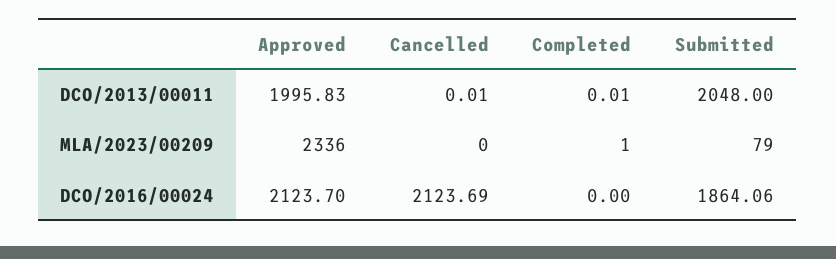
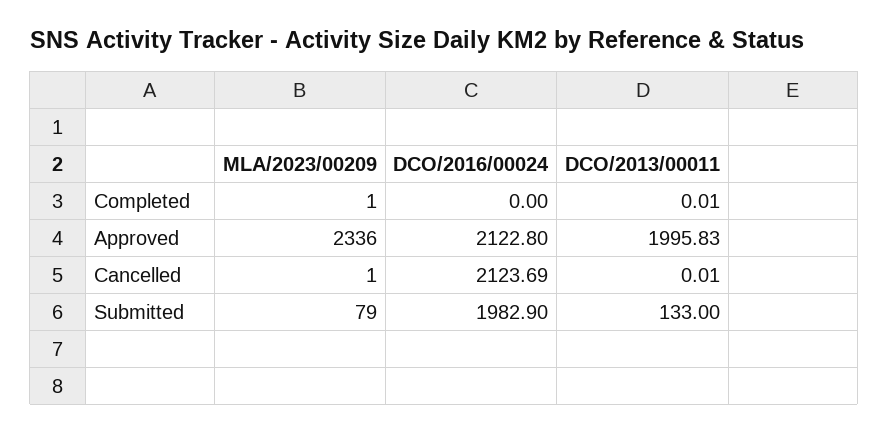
Submitted, DCO/2013/00011: 2048 -> 133
Cancelled, MLA/2023/00209: 0 -> 1
Approved, DCO/2016/00024: 2123.7 -> 2122.8
Submitted, DCO/2016/00024: 1864.06 -> 1982.9

